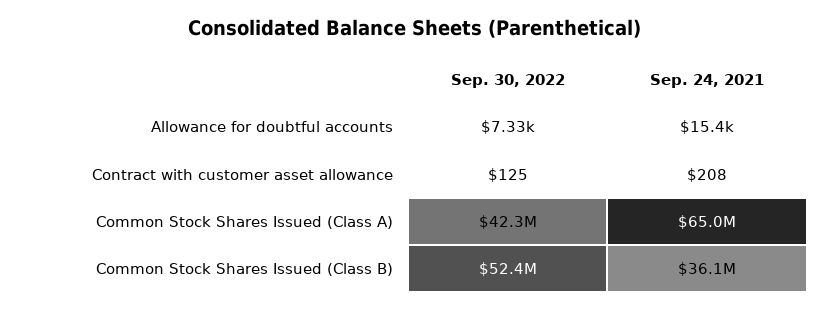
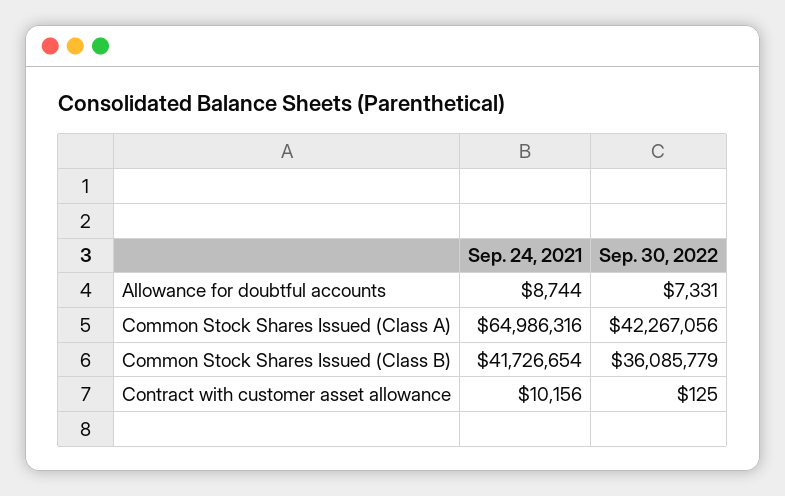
Sep. 24, 2021, Allowance for doubtful accounts: 15400 -> 8744
Sep. 24, 2021, Contract with customer asset allowance: 208 -> 10156
Sep. 30, 2022, Common Stock Shares Issued (Class B): 52400000 -> 36085779
Sep. 24, 2021, Common Stock Shares Issued (Class B): 36100000 -> 41726654

